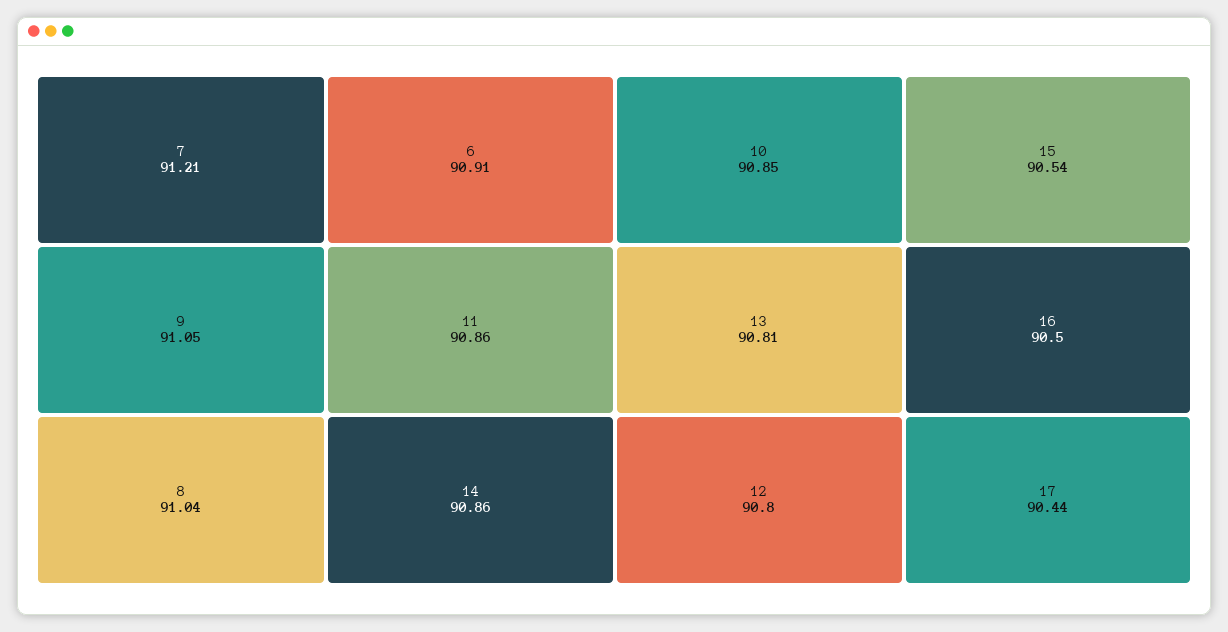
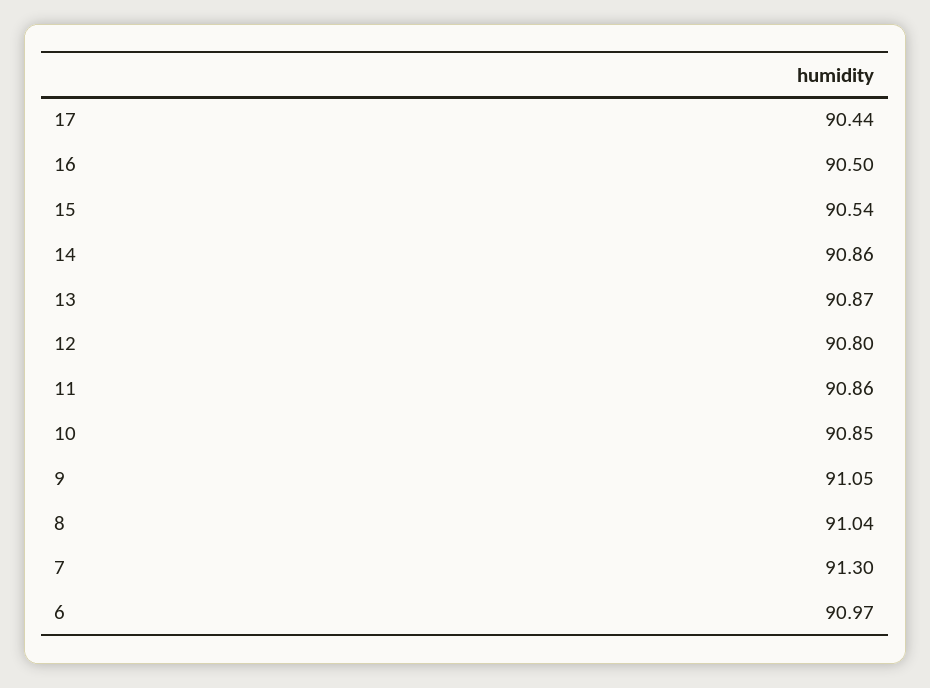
7: 91.21 -> 91.3
6: 90.91 -> 90.97
13: 90.81 -> 90.87

